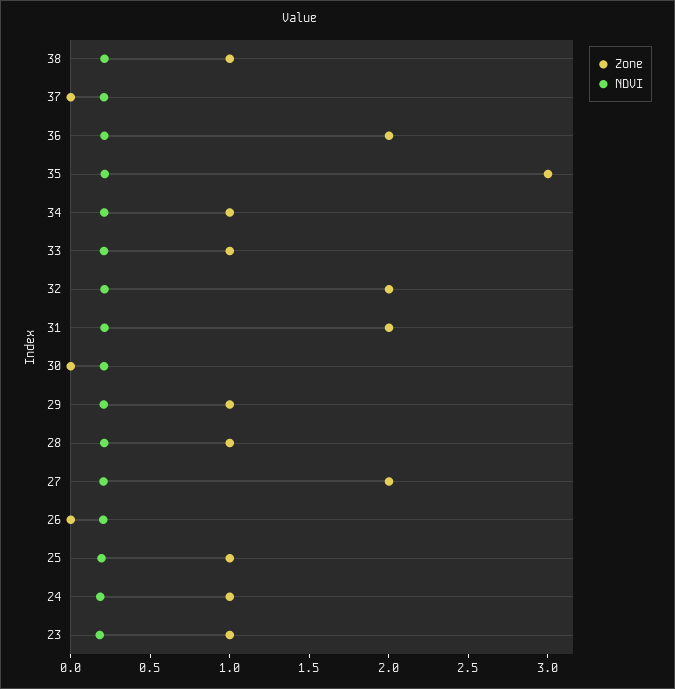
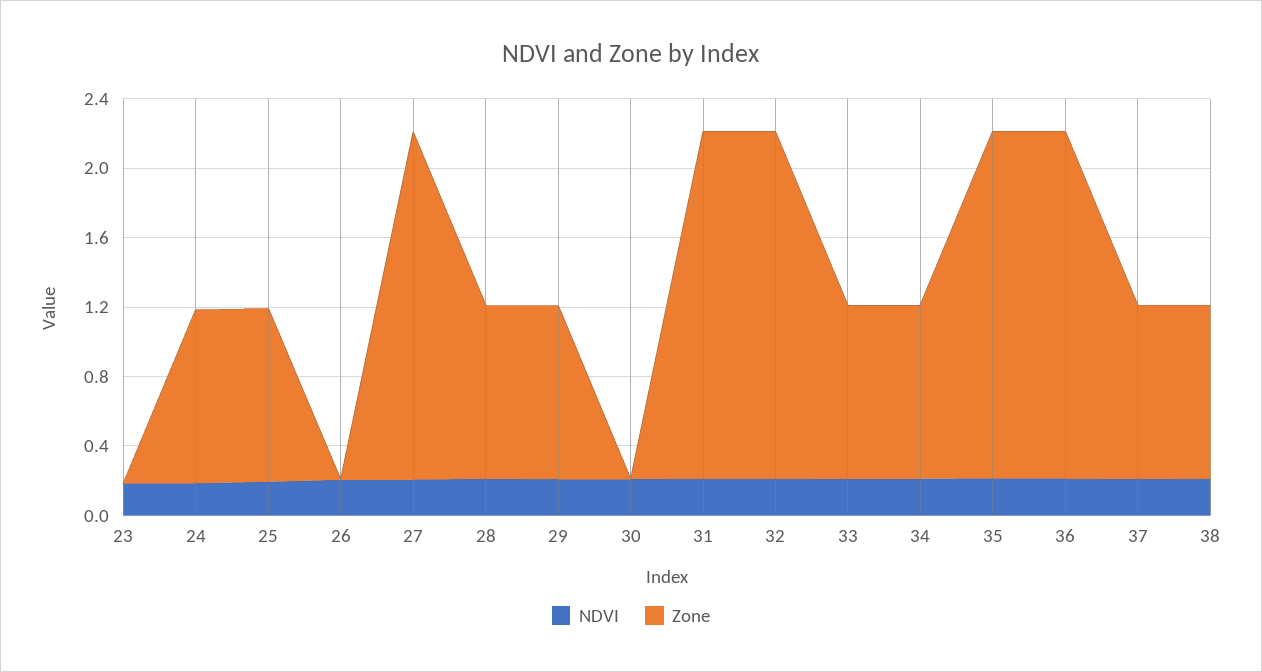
Zone, 37: 0 -> 1
Zone, 35: 3 -> 2
Zone, 23: 1 -> 0

